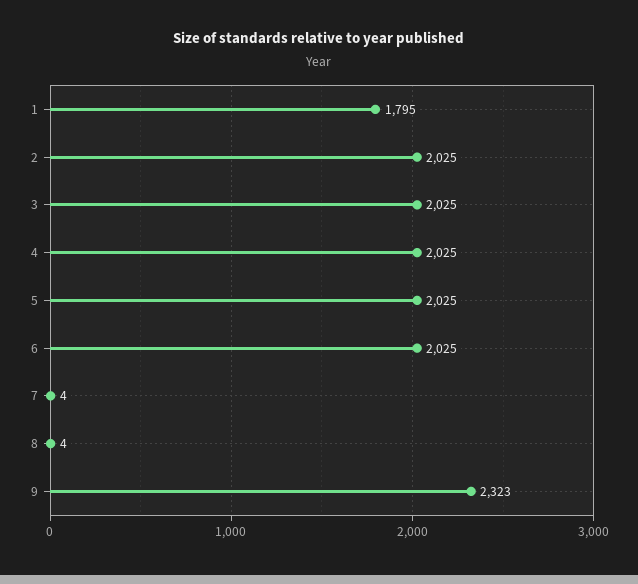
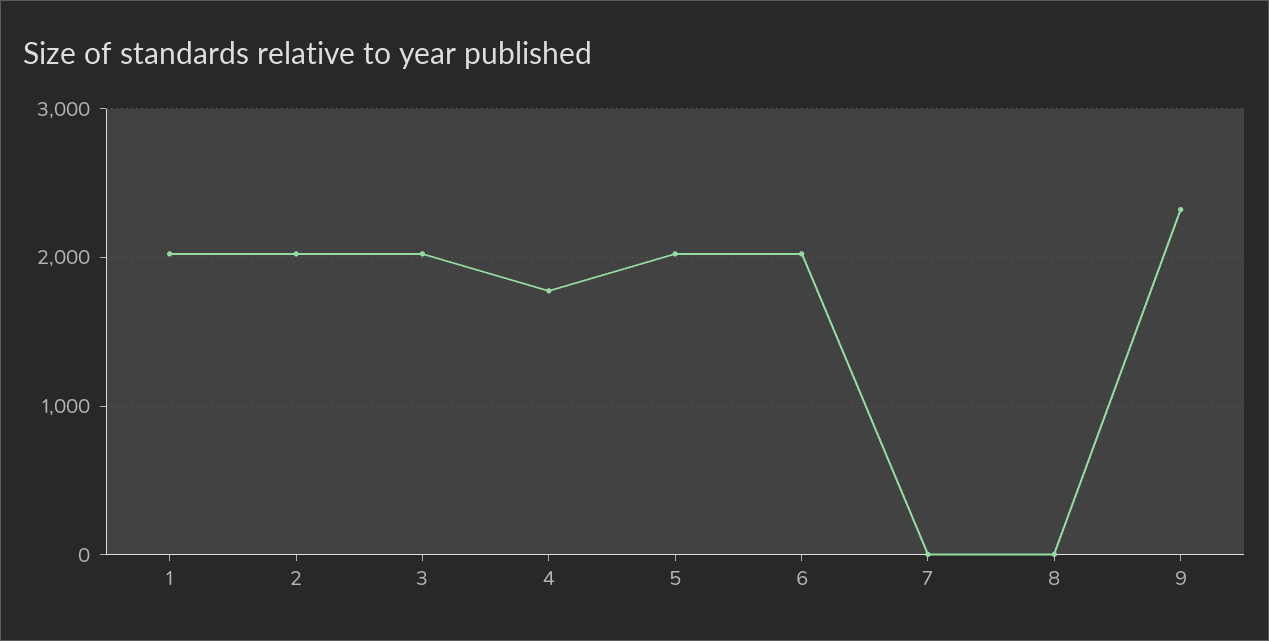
1: 1795 -> 2000
4: 2025 -> 1800

